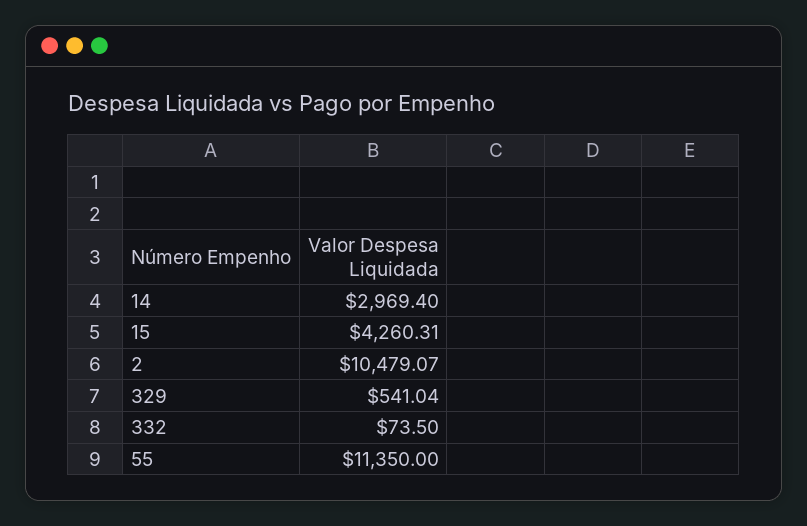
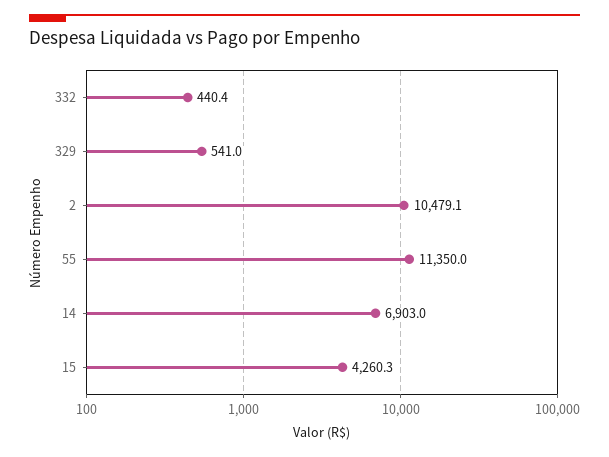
14: 2969.4 -> 6903
332: 73.5 -> 440.4

